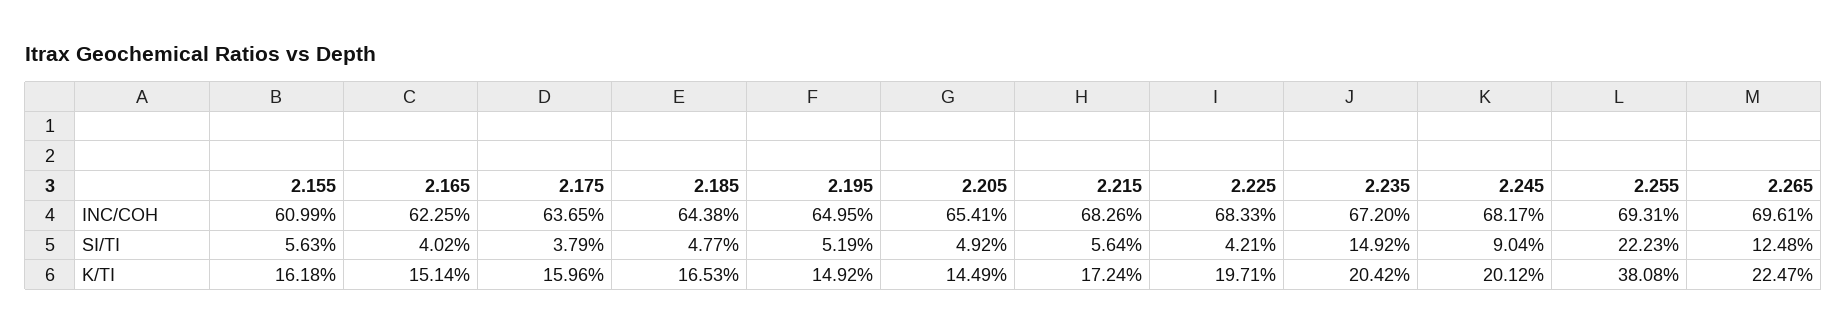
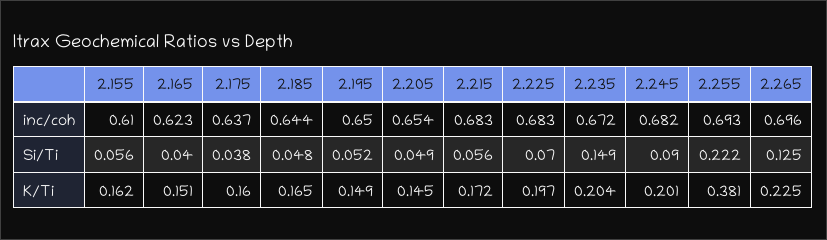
2.225, SI/TI: 0.0421 -> 0.07

